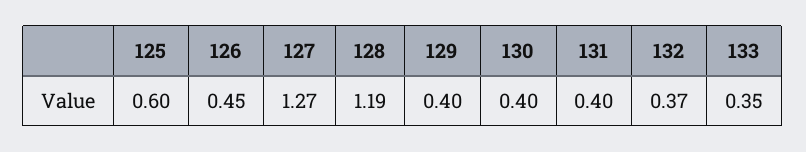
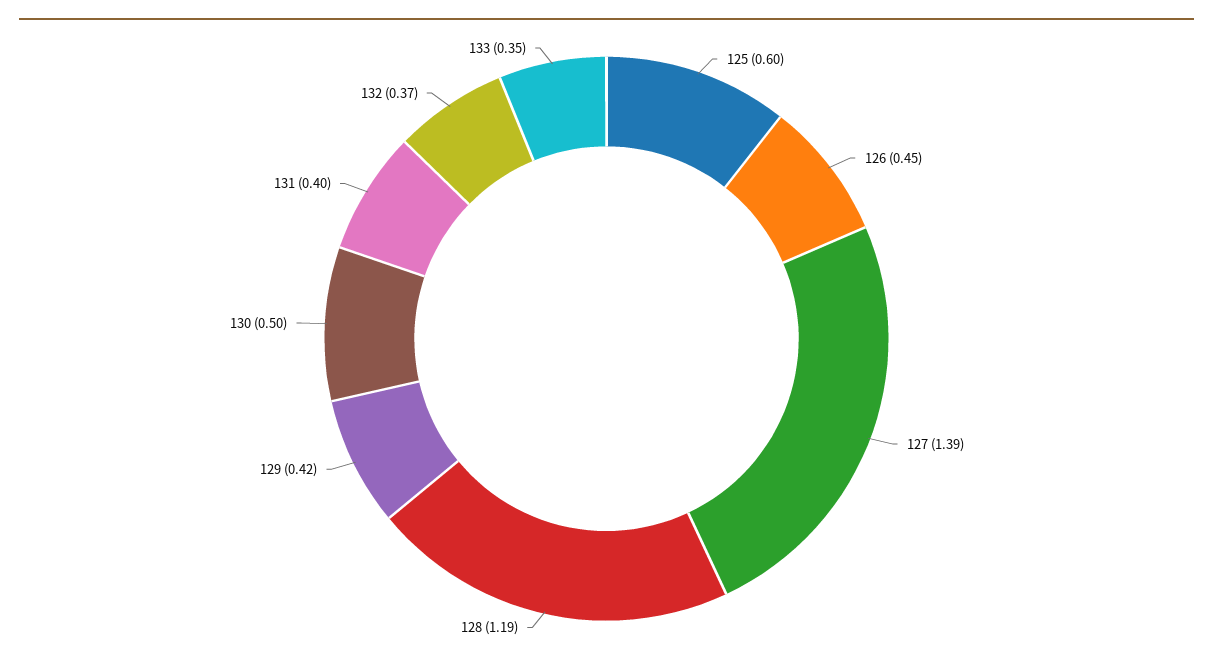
127: 1.27 -> 1.39
129: 0.4 -> 0.42
130: 0.4 -> 0.5

